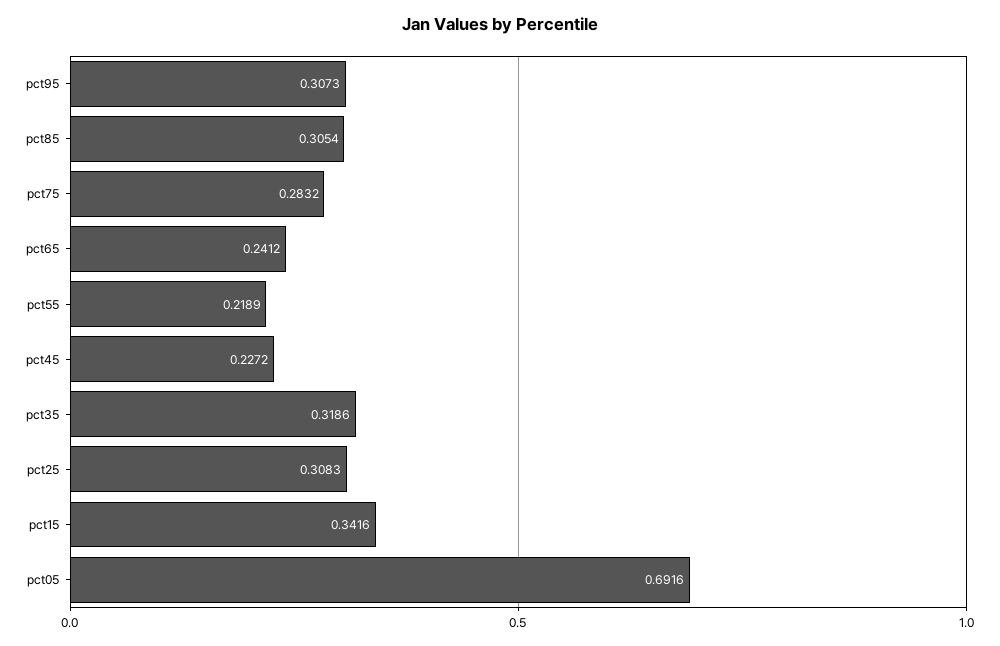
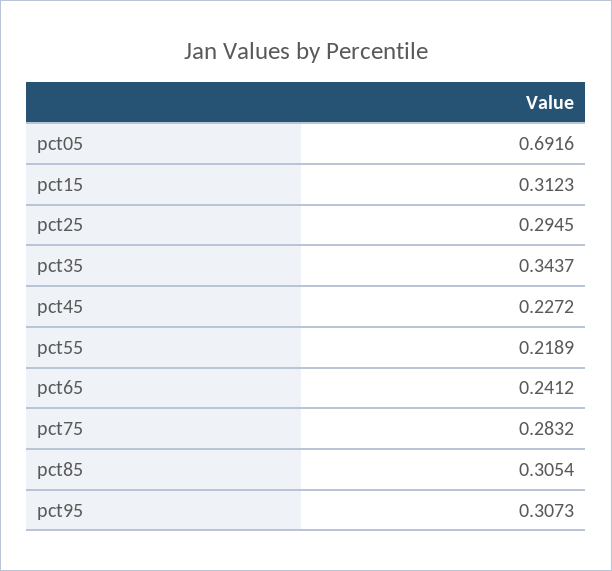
pct35: 0.3186 -> 0.3437
pct25: 0.3083 -> 0.2945
pct15: 0.3416 -> 0.3123

